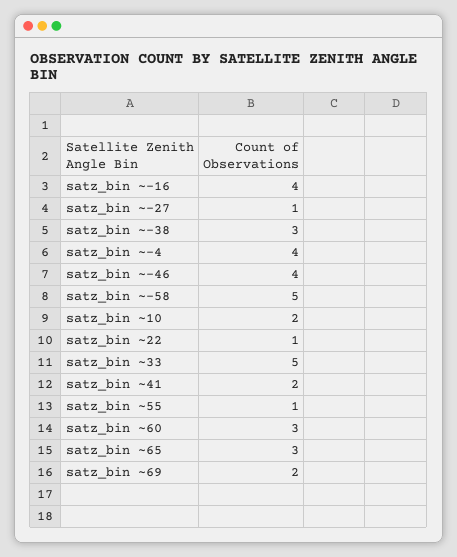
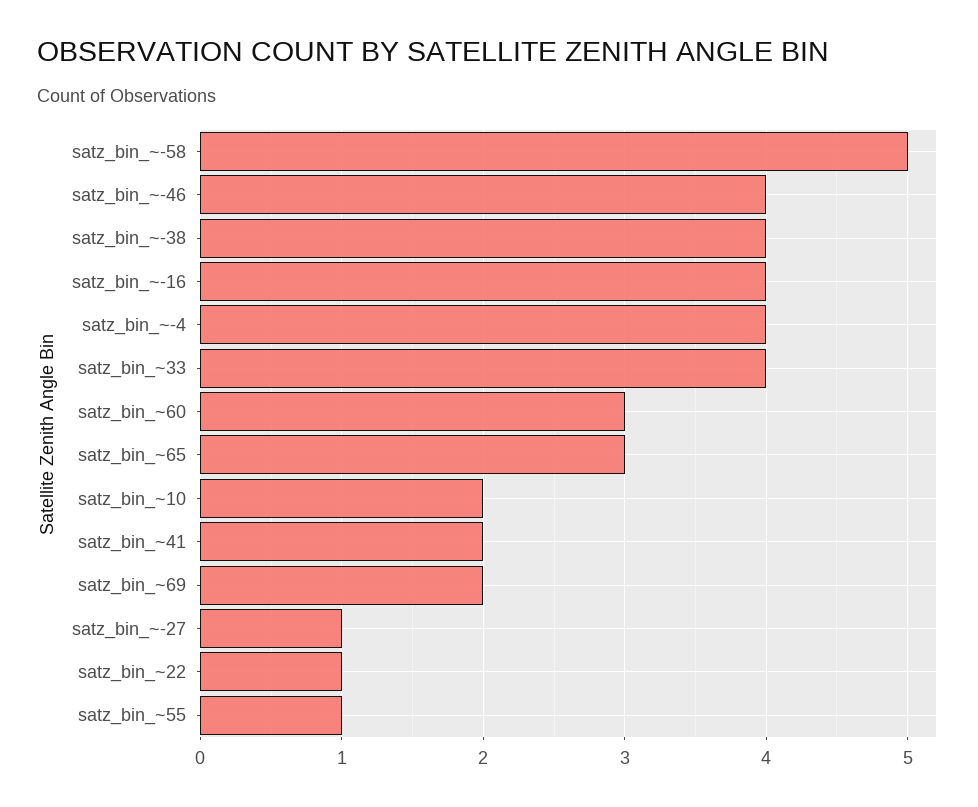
satz_bin ~-38: 3 -> 4
satz_bin ~33: 5 -> 4

